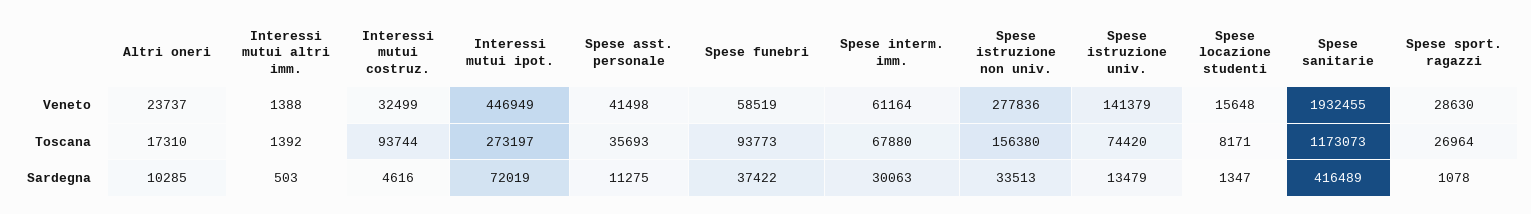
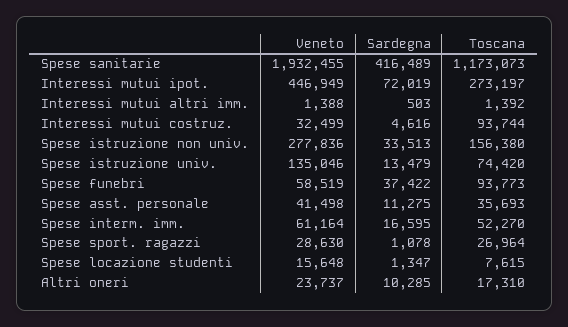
Spese istruzione univ., Veneto: 141379 -> 135046
Spese interm. imm., Toscana: 67880 -> 52270
Spese locazione studenti, Toscana: 8171 -> 7615
Spese interm. imm., Sardegna: 30063 -> 16595

